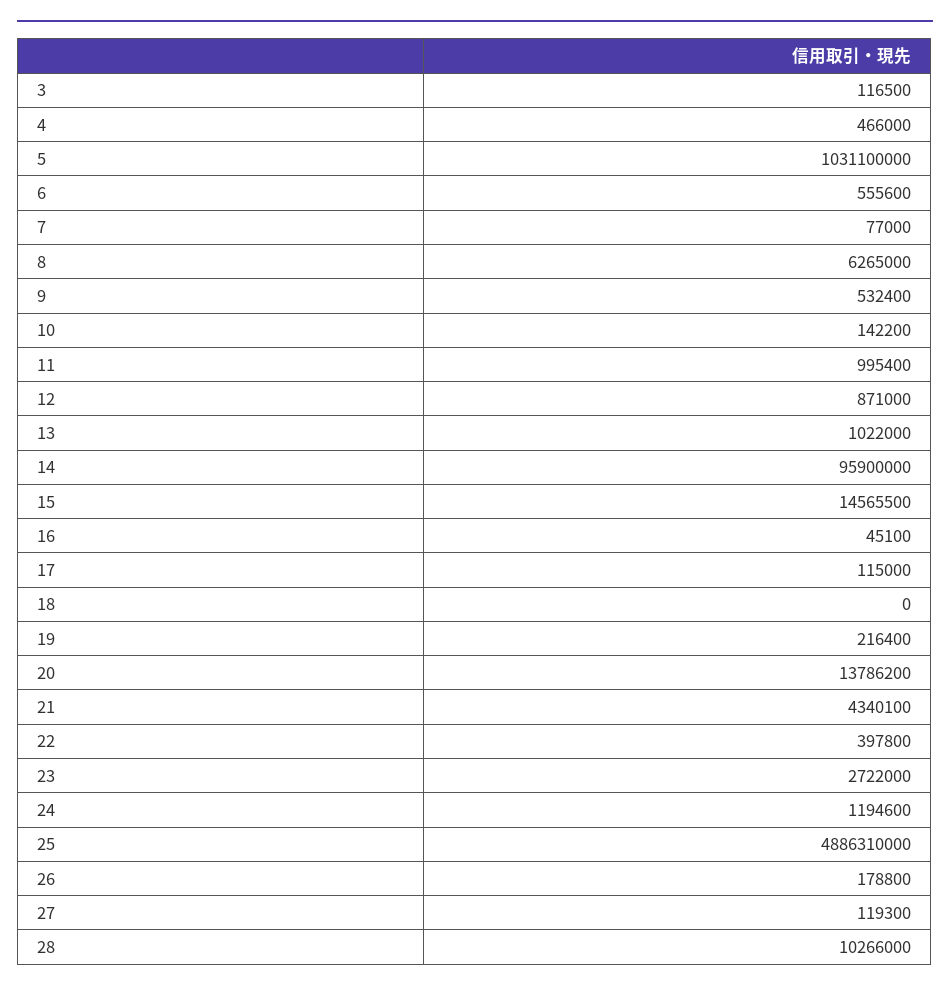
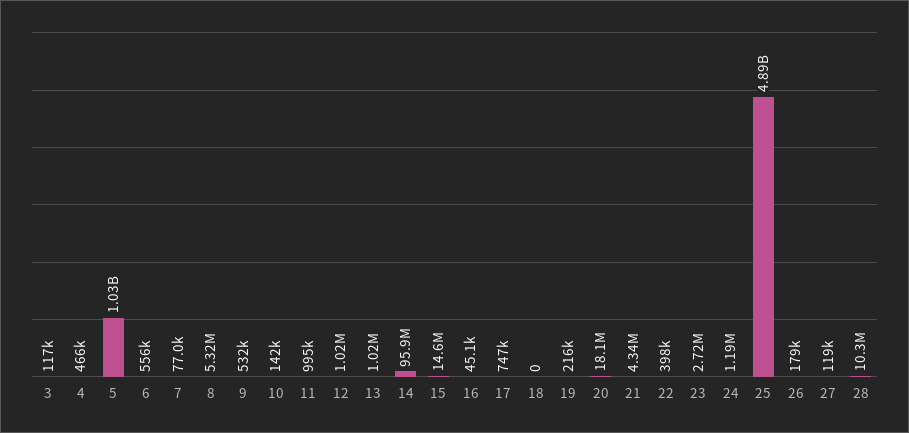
8: 6265000 -> 5320000
12: 871000 -> 1020000
17: 115000 -> 747000
20: 13786200 -> 18100000

